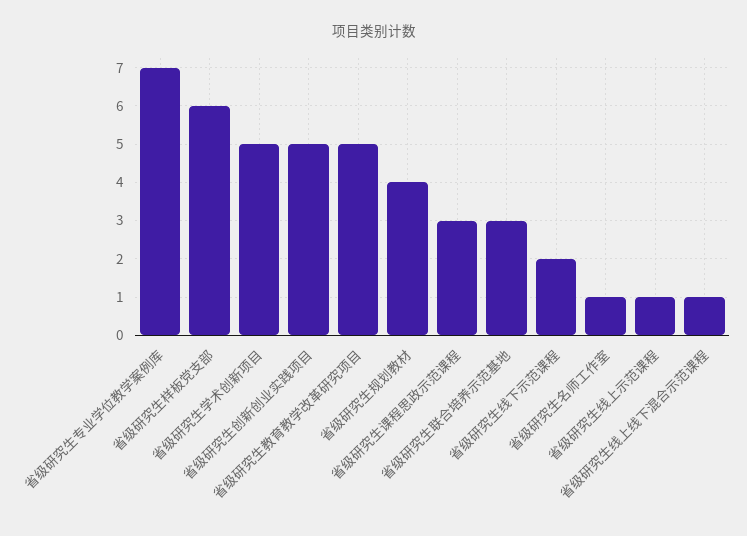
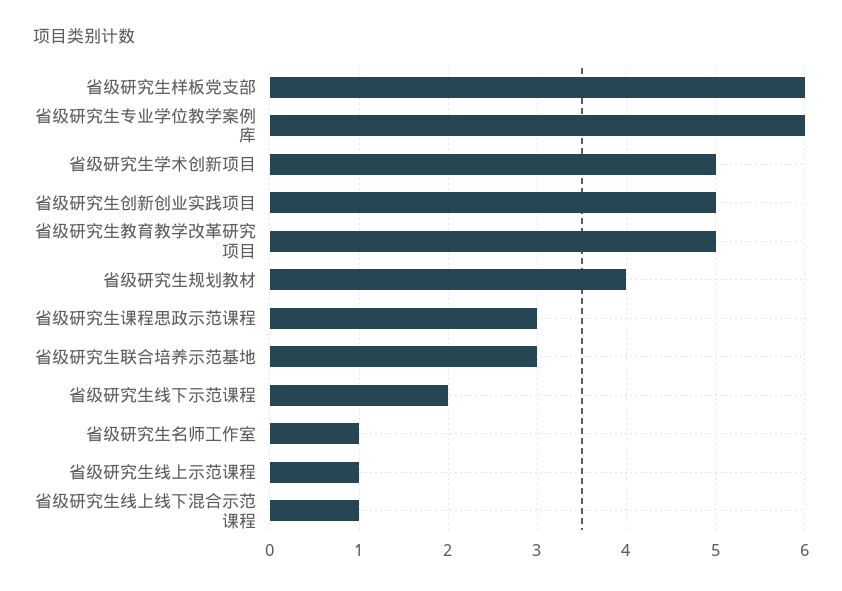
省级研究生专业学位教学案例库: 7 -> 6

